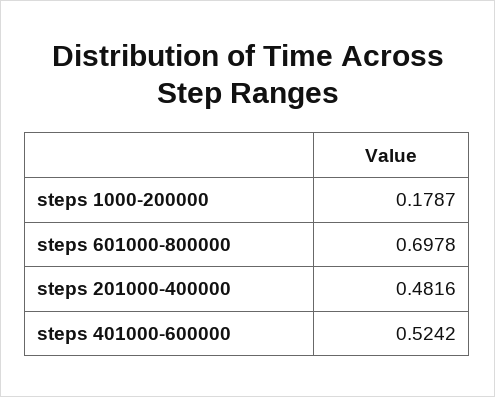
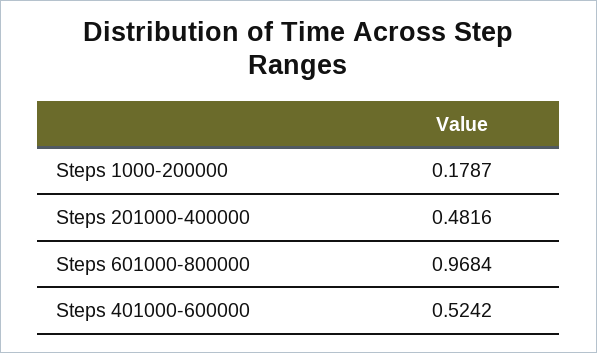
steps 601000-800000: 0.6978 -> 0.9684

